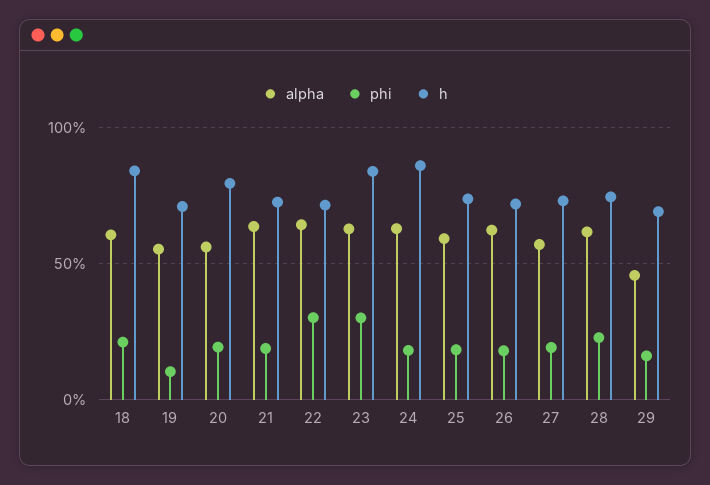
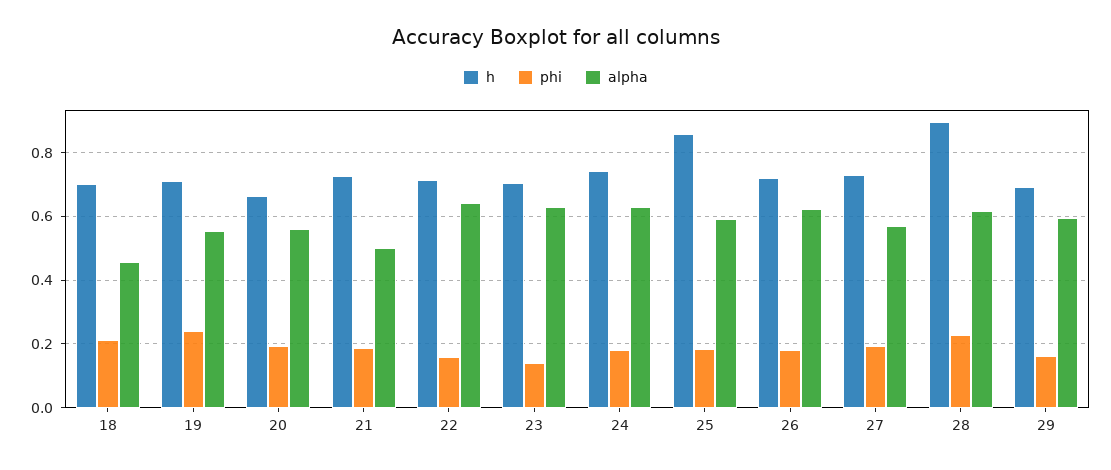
alpha, 18: 0.6 -> 0.46
h, 18: 0.85 -> 0.7
phi, 19: 0.1 -> 0.24
h, 20: 0.8 -> 0.66
alpha, 21: 0.65 -> 0.5
phi, 22: 0.3 -> 0.16
phi, 23: 0.3 -> 0.14
h, 23: 0.85 -> 0.7
h, 24: 0.85 -> 0.74
h, 25: 0.75 -> 0.86
h, 28: 0.75 -> 0.9
alpha, 29: 0.45 -> 0.6

